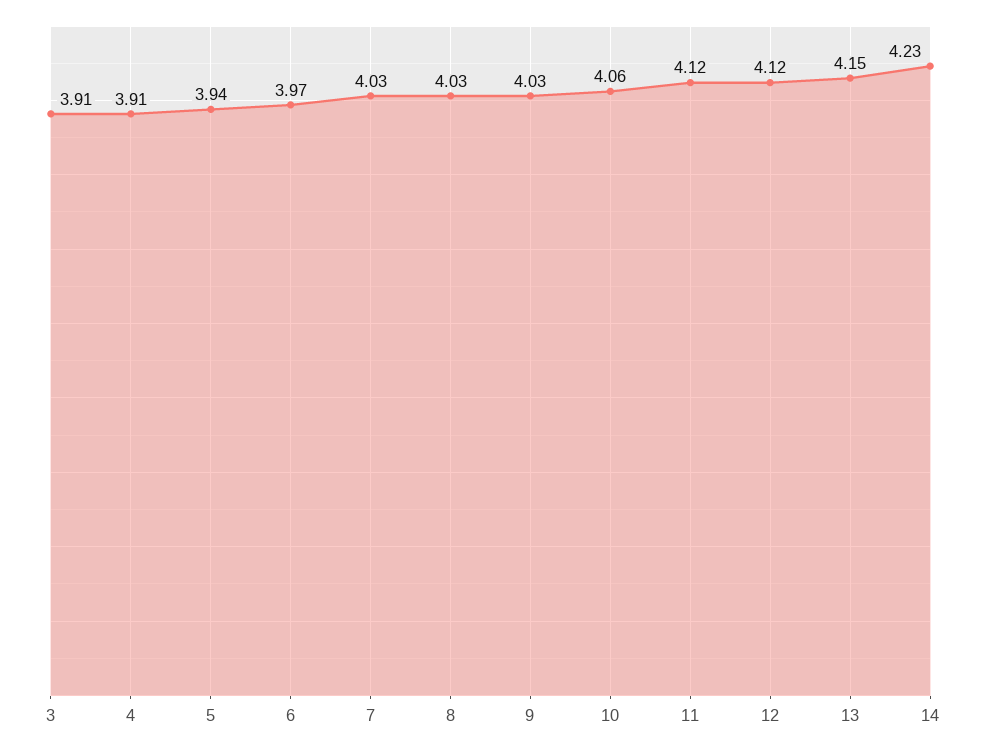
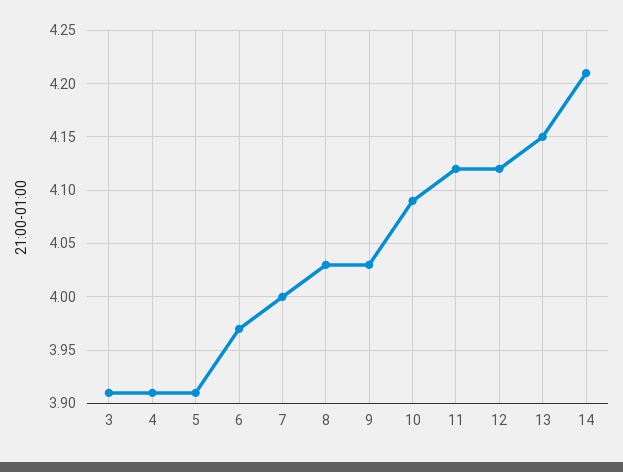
5: 3.94 -> 3.91
7: 4.03 -> 4
10: 4.06 -> 4.09
14: 4.23 -> 4.21

